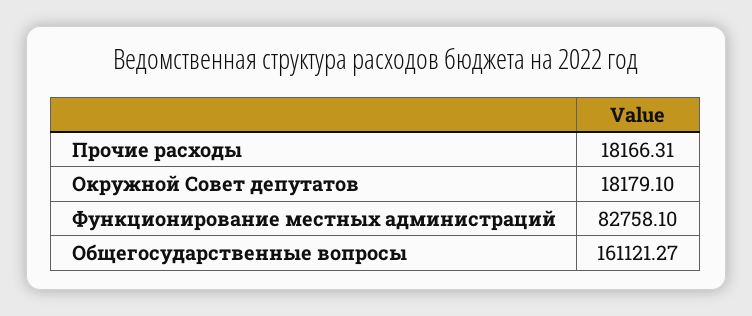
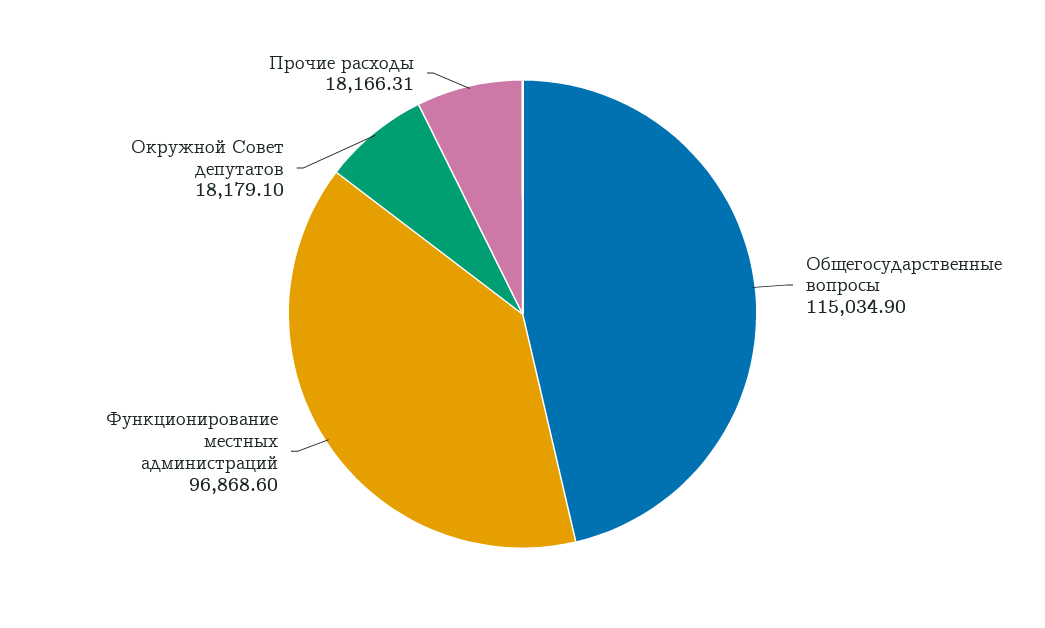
Функционирование местных администраций: 82758.1 -> 96868.6
Общегосударственные вопросы: 161121.27 -> 115034.9

